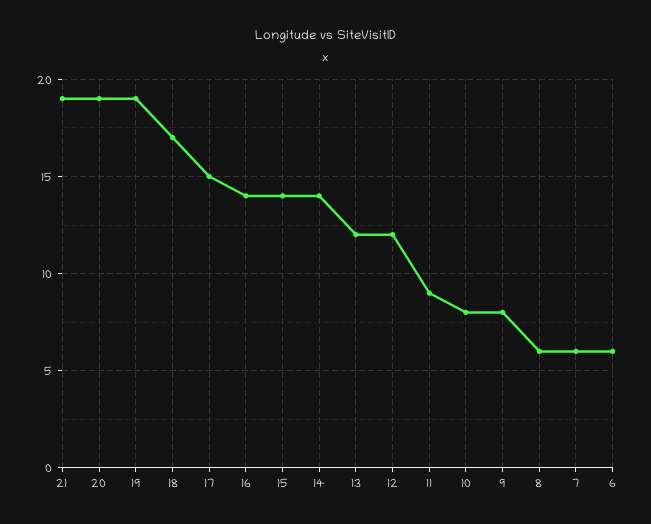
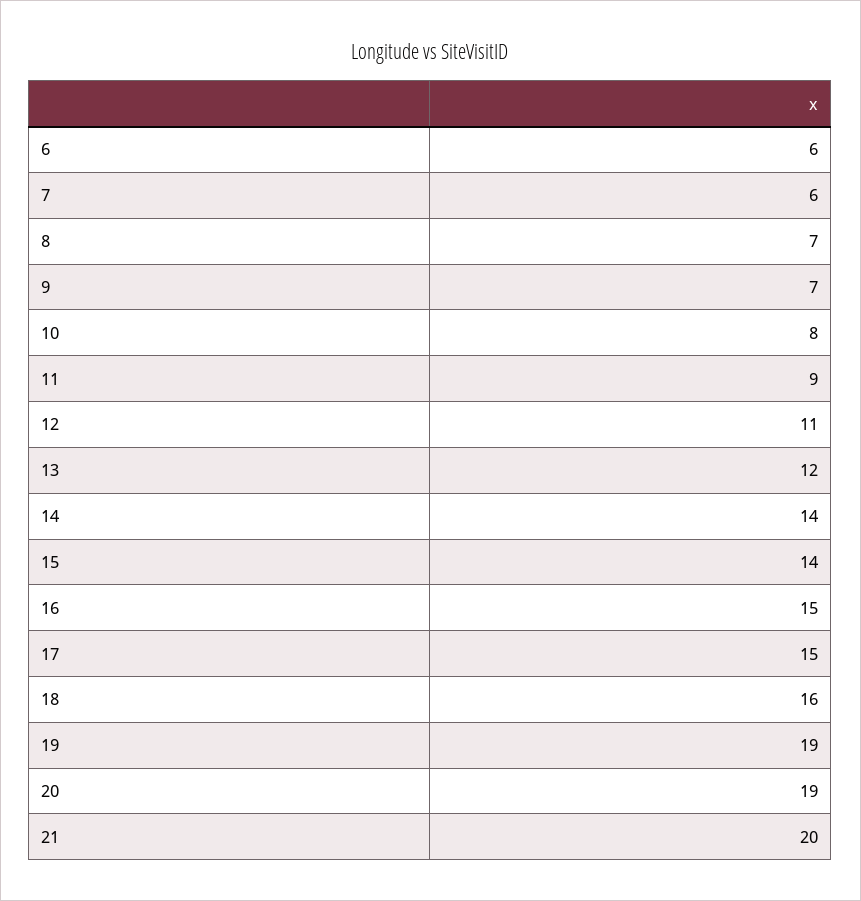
21: 19 -> 20
18: 17 -> 16
16: 14 -> 15
12: 12 -> 11
9: 8 -> 7
8: 6 -> 7

